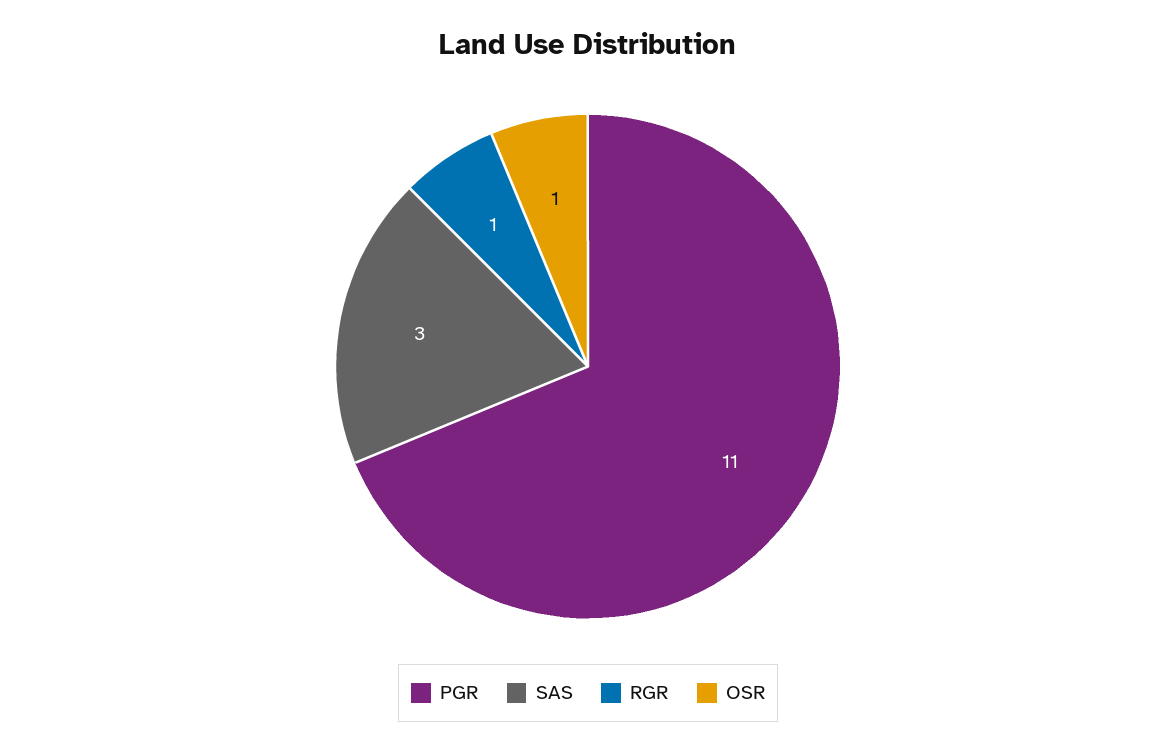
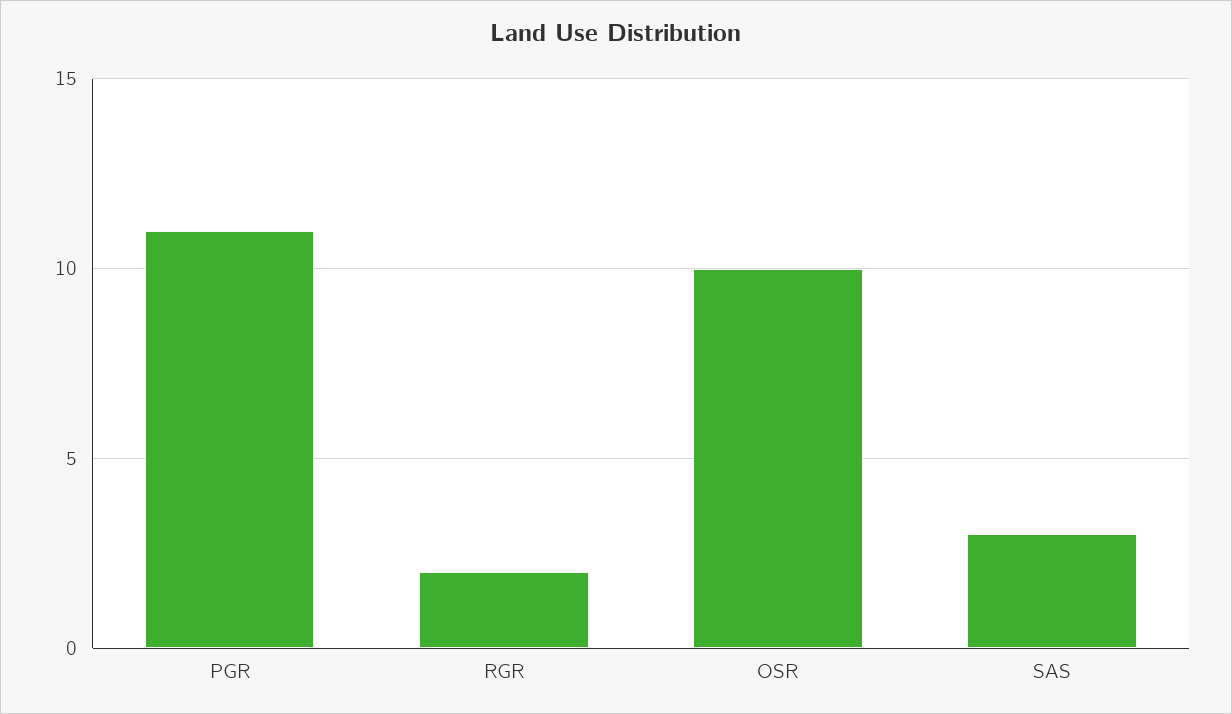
RGR: 1 -> 2
OSR: 1 -> 10

